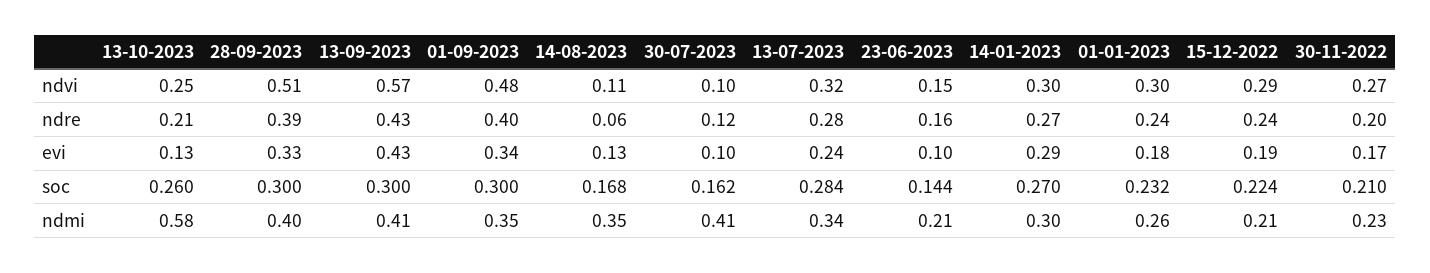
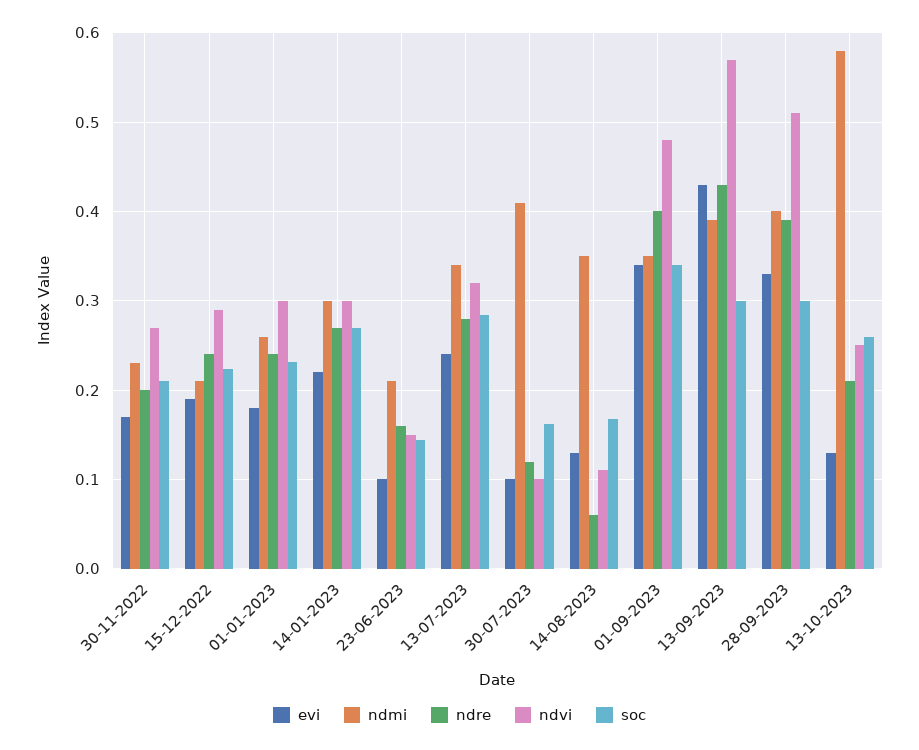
evi, 14-01-2023: 0.29 -> 0.22
soc, 01-09-2023: 0.3 -> 0.34
ndmi, 13-09-2023: 0.41 -> 0.39

